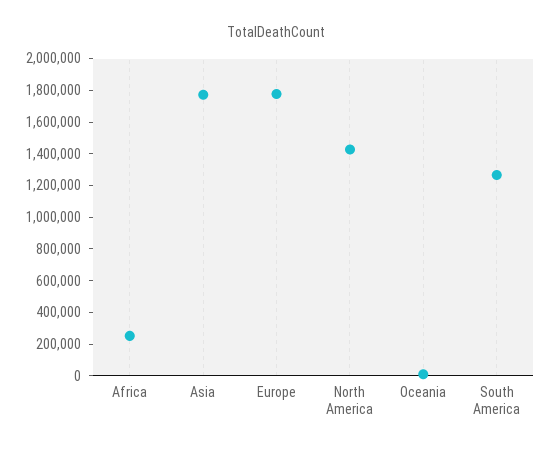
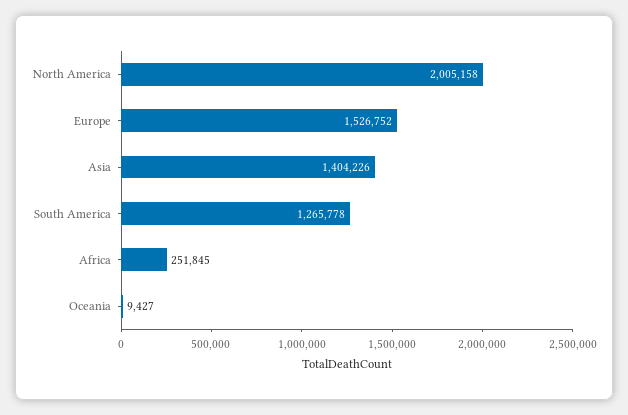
Asia: 1800000 -> 1404226
Europe: 1800000 -> 1526752
North America: 1400000 -> 2005158

